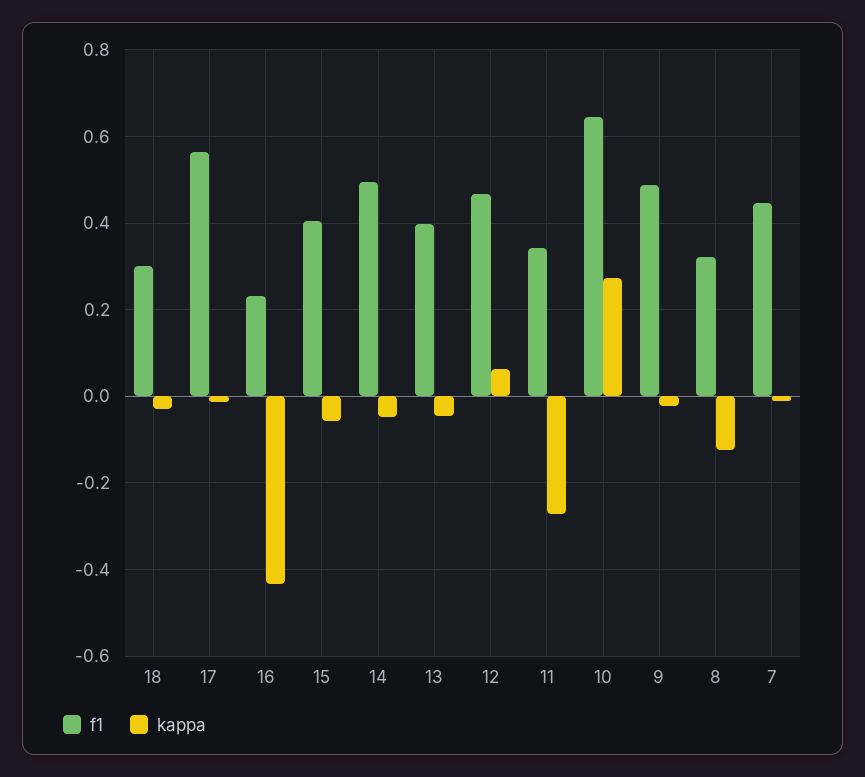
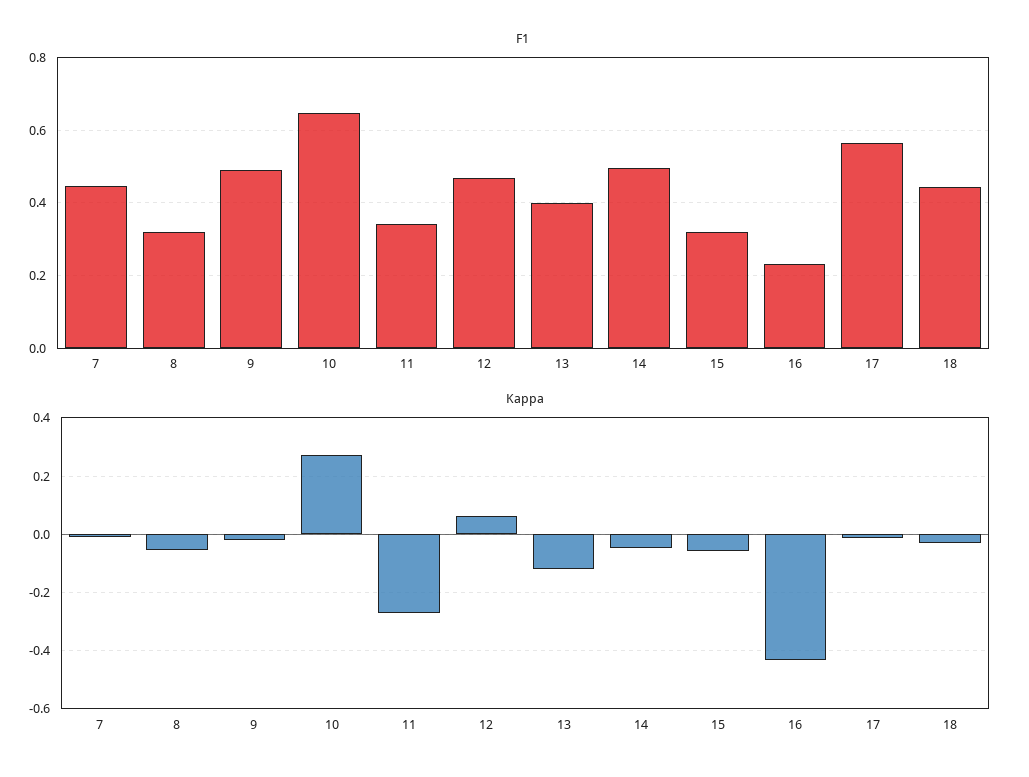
f1, 18: 0.3 -> 0.44
f1, 15: 0.4 -> 0.32
kappa, 13: -0.04 -> -0.125
kappa, 8: -0.12 -> -0.05

